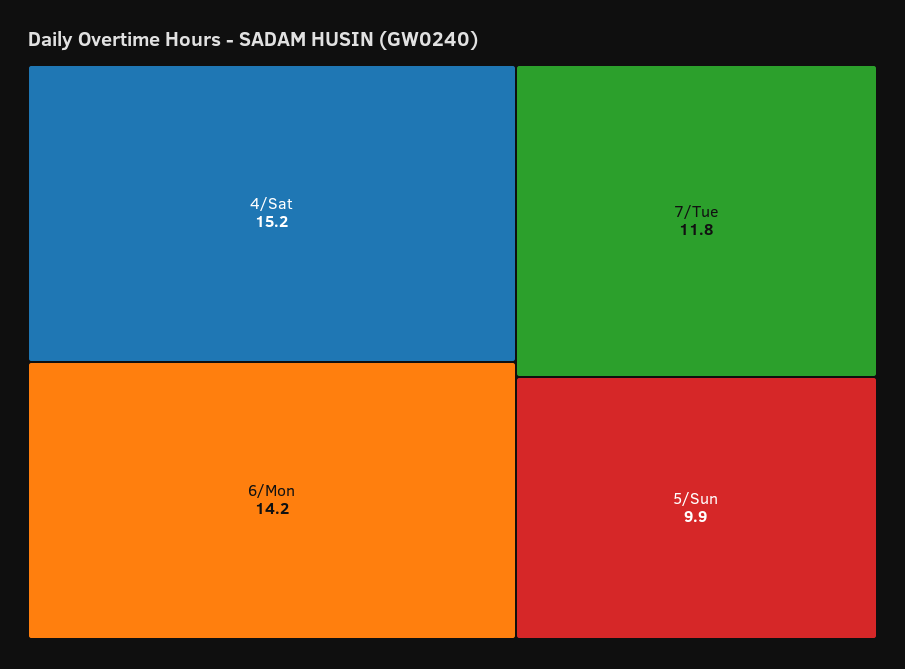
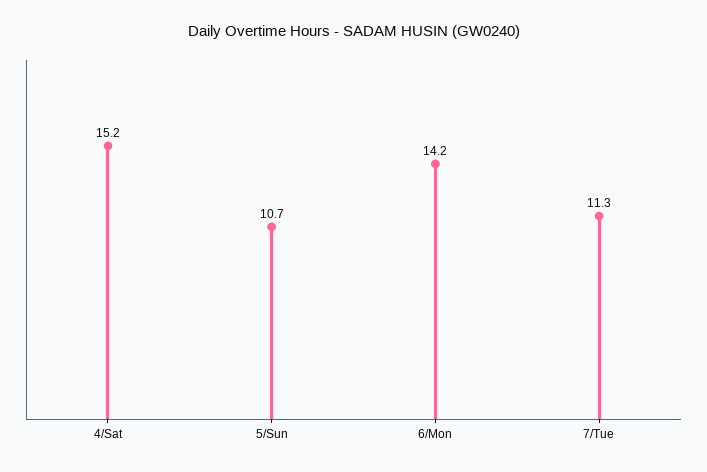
7/Tue: 11.8 -> 11.3
5/Sun: 9.9 -> 10.7

